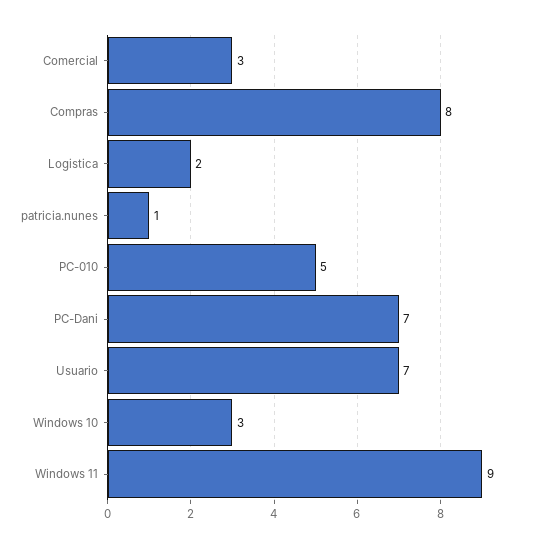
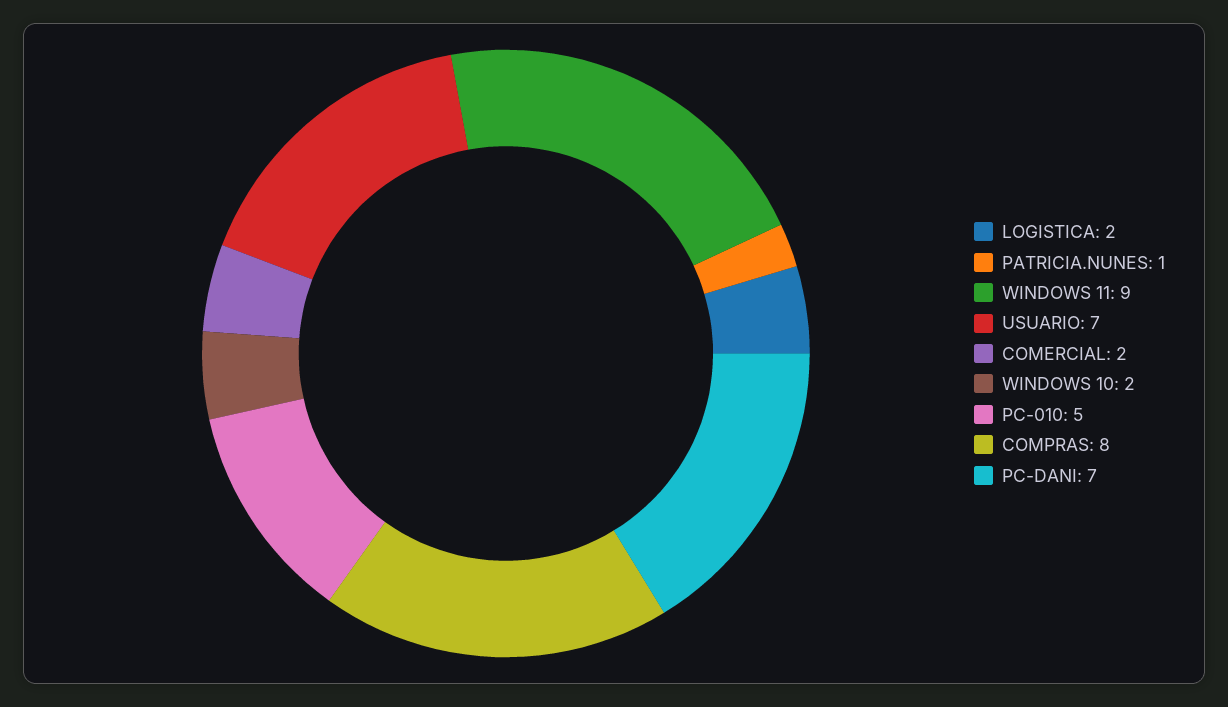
Comercial: 3 -> 2
Windows 10: 3 -> 2

